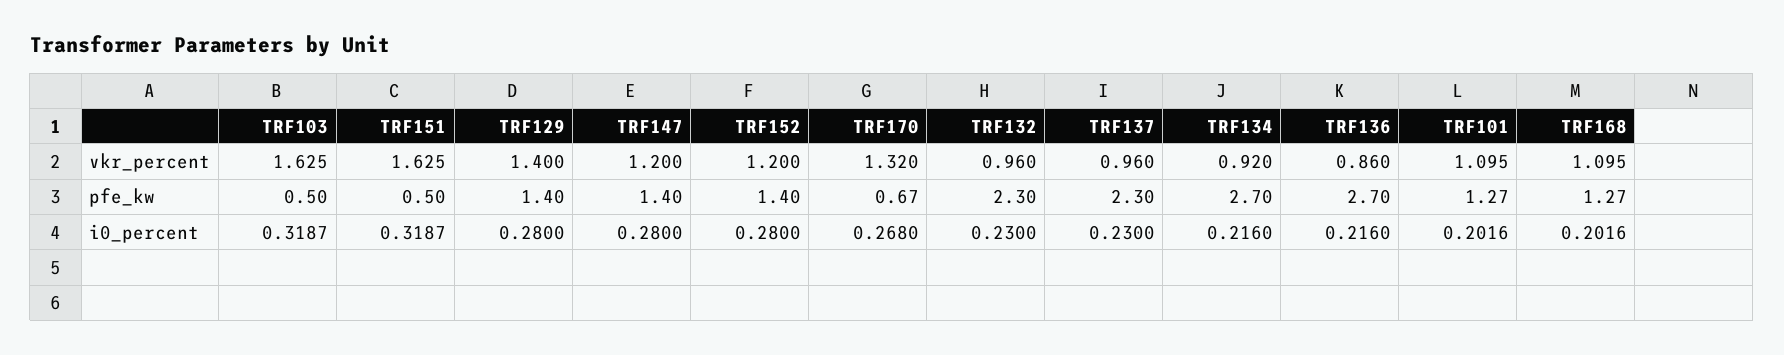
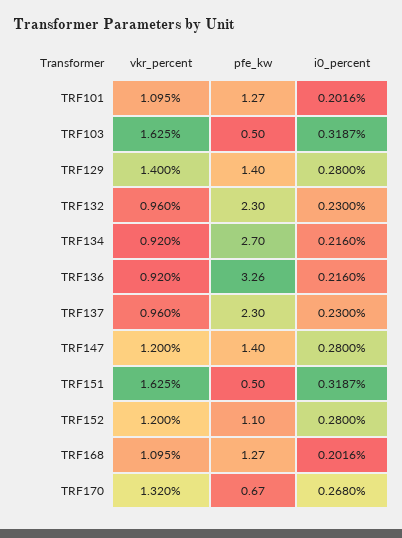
TRF136, vkr_percent: 0.86 -> 0.92
TRF152, pfe_kw: 1.4 -> 1.1
TRF136, pfe_kw: 2.7 -> 3.26

